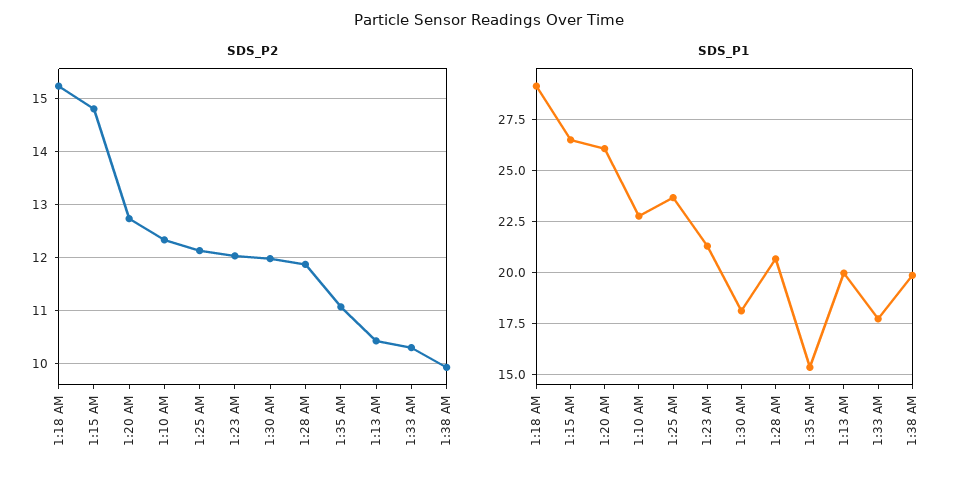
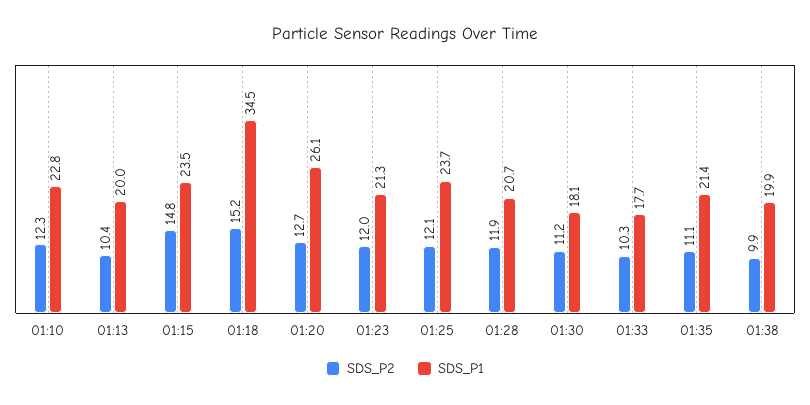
SDS_P2, 1:30 AM: 12 -> 11.2
SDS_P1, 1:18 AM: 29 -> 34.5
SDS_P1, 1:15 AM: 26.5 -> 23.5
SDS_P1, 1:35 AM: 15.5 -> 21.4

